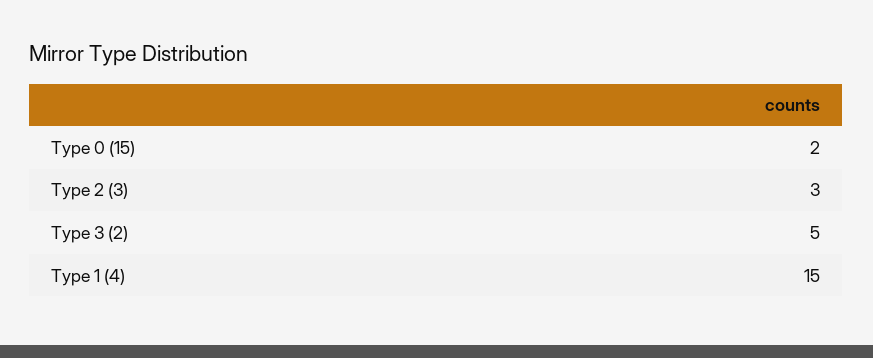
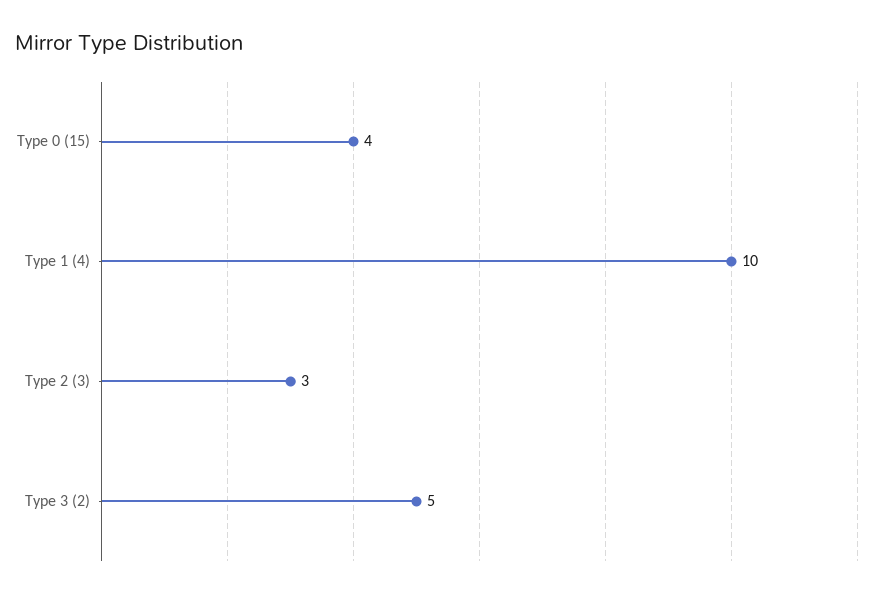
Type 0 (15): 2 -> 4
Type 1 (4): 15 -> 10

